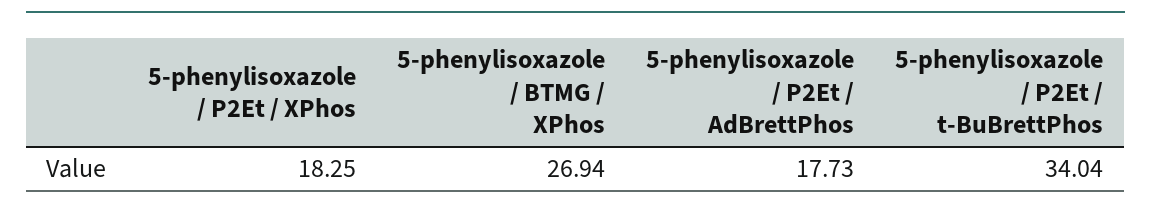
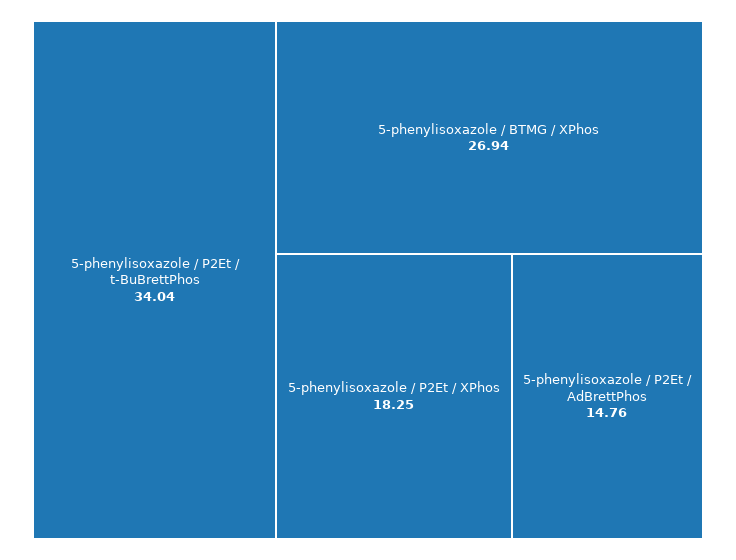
5-phenylisoxazole / P2Et / AdBrettPhos: 17.73 -> 14.76

